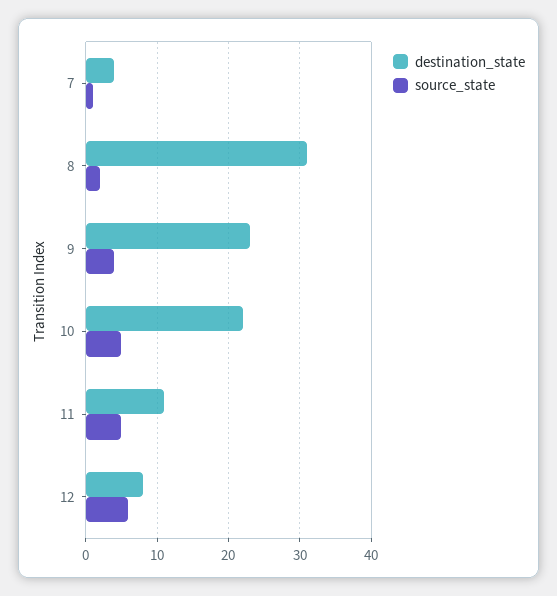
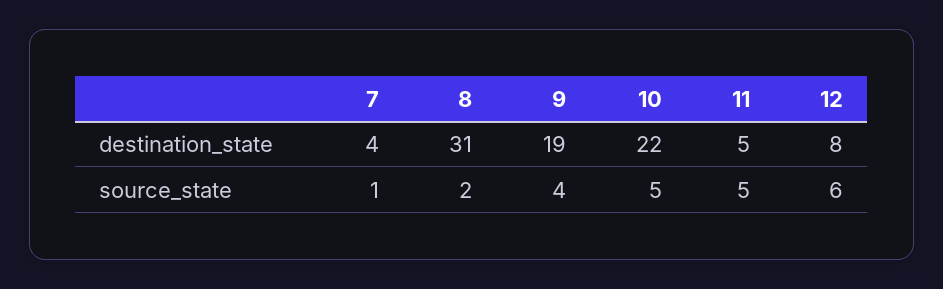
destination_state, 9: 23 -> 19
destination_state, 11: 11 -> 5

